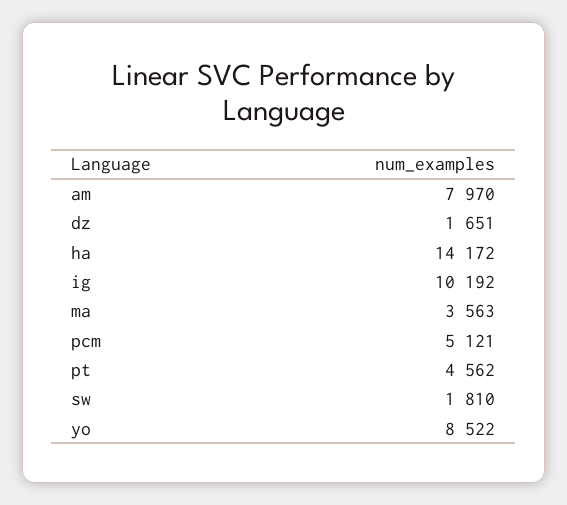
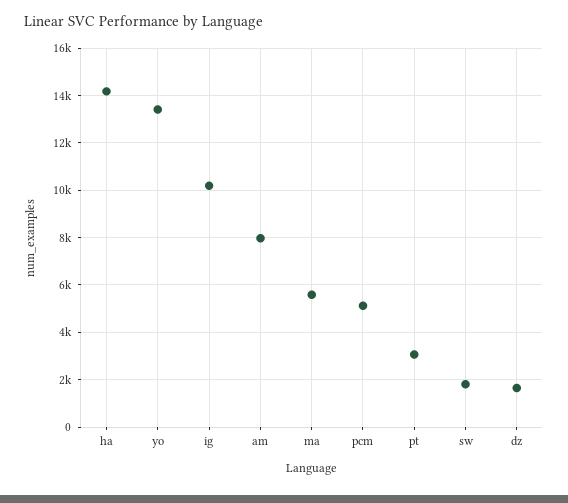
ma: 3563 -> 5500
pt: 4562 -> 3000
yo: 8522 -> 13500

